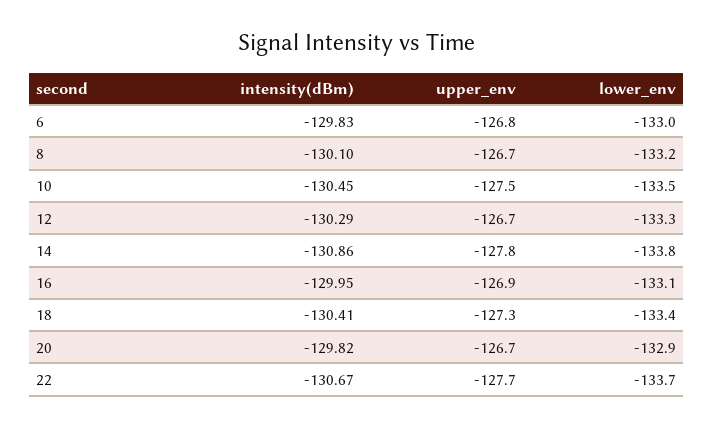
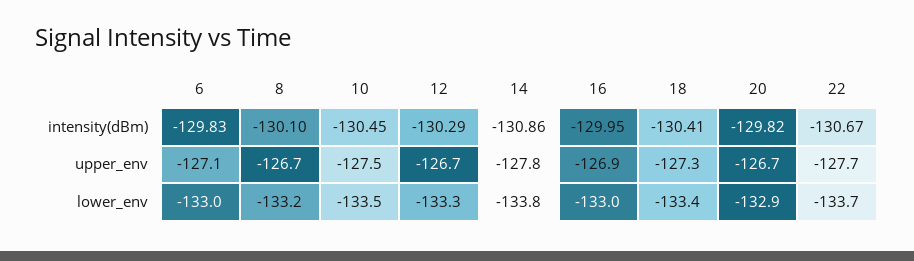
upper_env, 6: -126.8 -> -127.1
lower_env, 16: -133.1 -> -133

